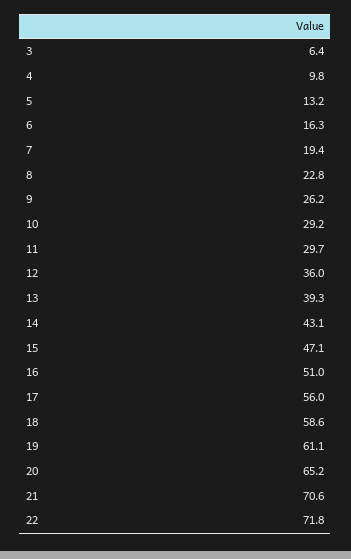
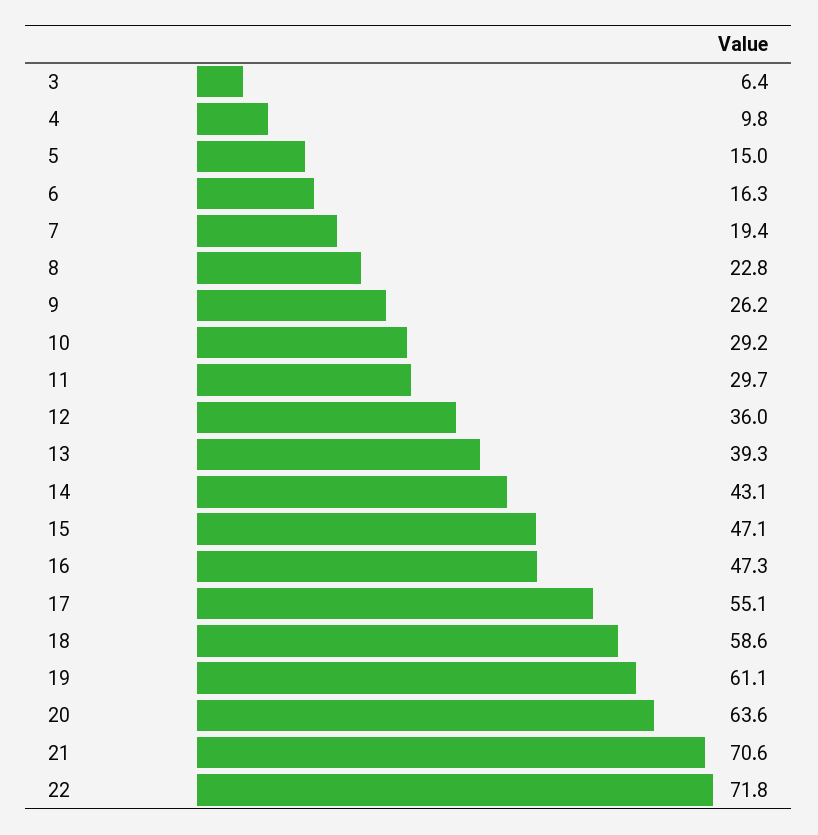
5: 13.2 -> 15
16: 51 -> 47.3
17: 56 -> 55.1
20: 65.2 -> 63.6

